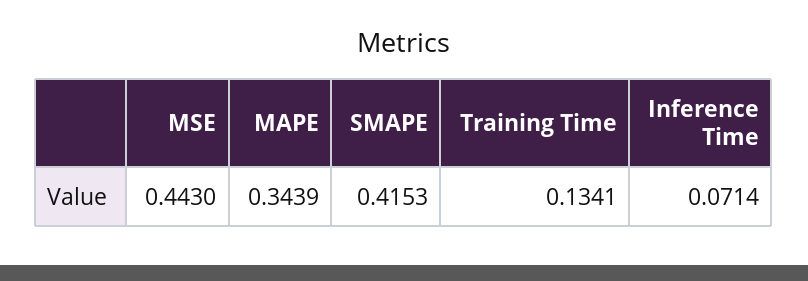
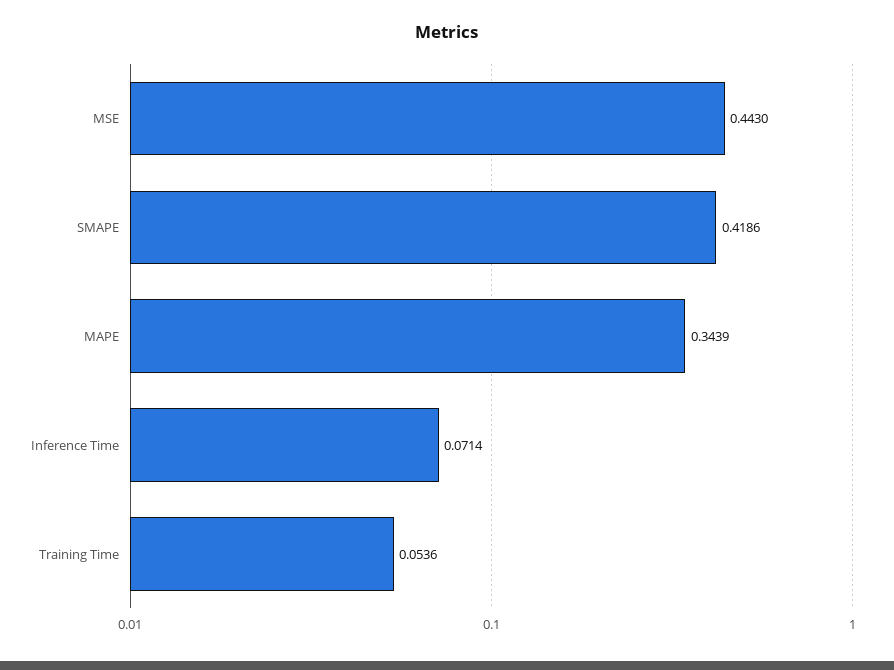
SMAPE: 0.4153 -> 0.4186
Training Time: 0.1341 -> 0.0536

